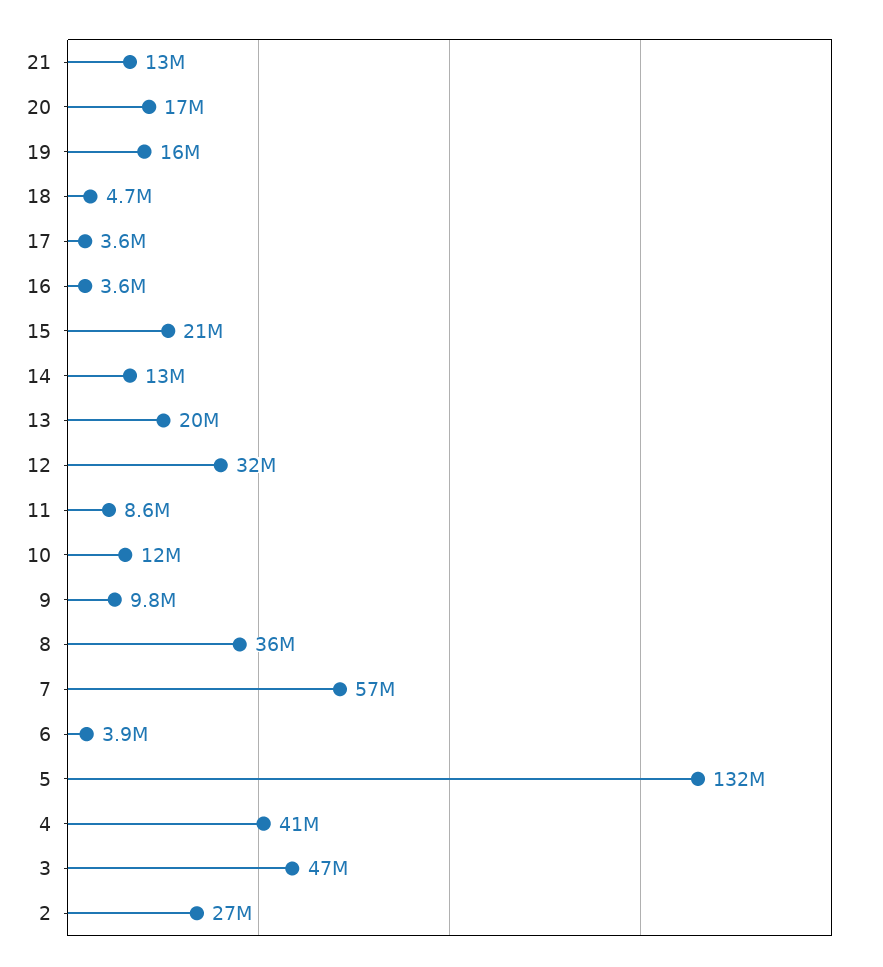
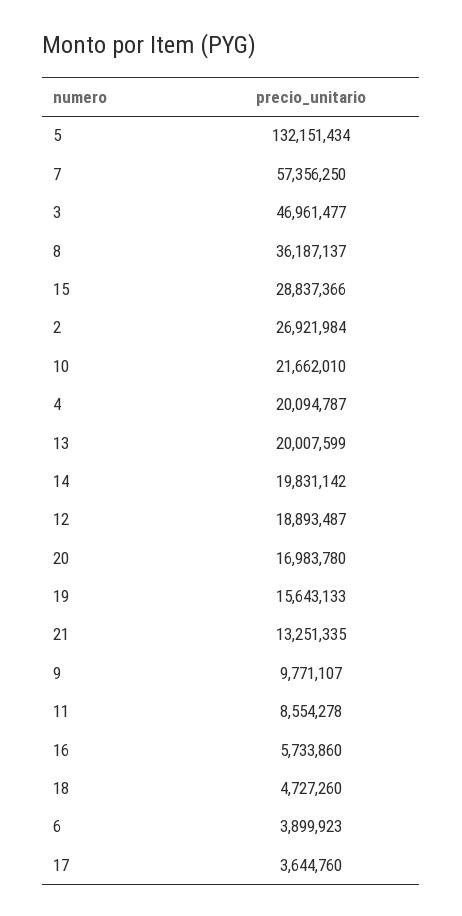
16: 3600000 -> 5733860
15: 21000000 -> 28837366
14: 13000000 -> 19831142
12: 32000000 -> 18893487
10: 12000000 -> 21662010
4: 41000000 -> 20094787

